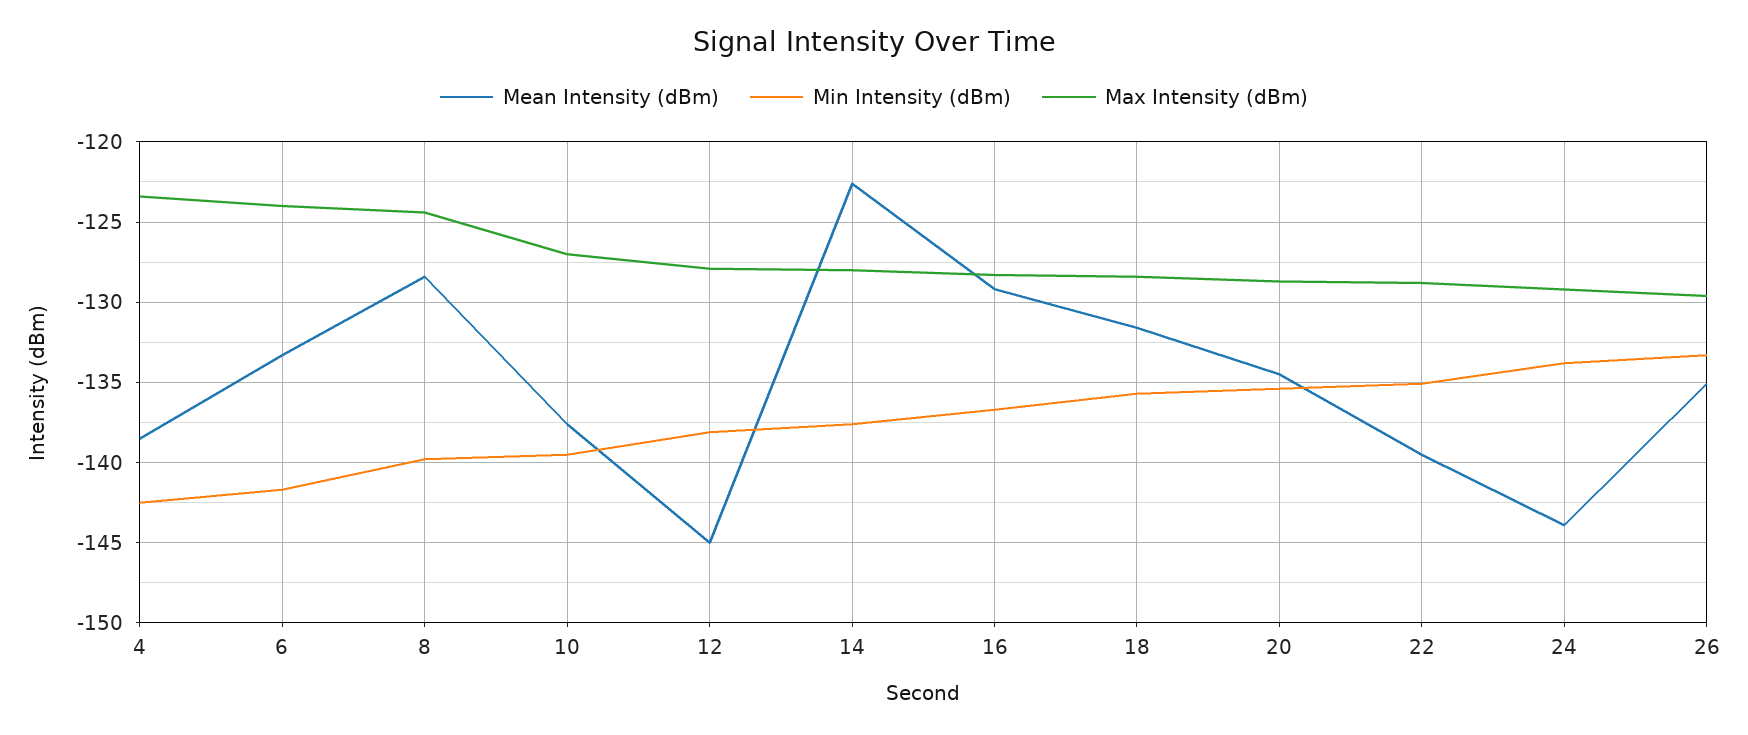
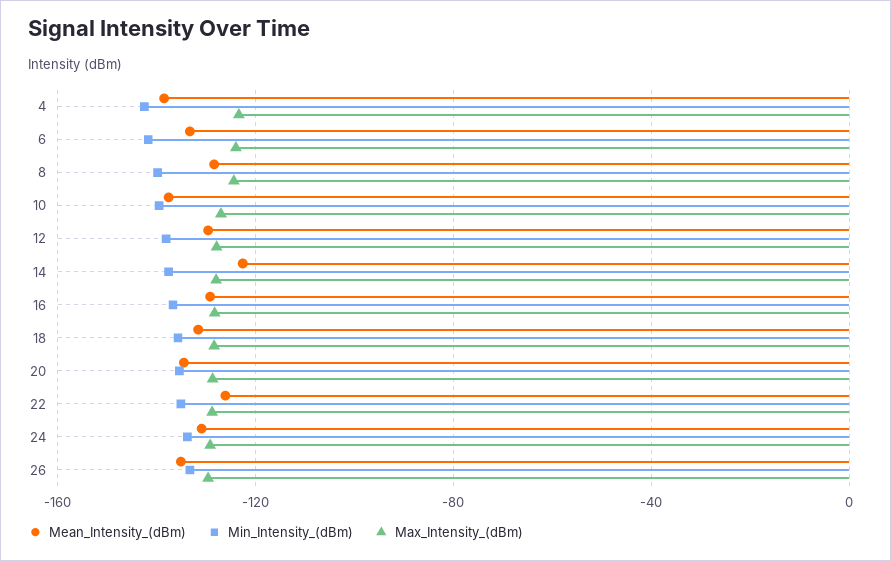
Mean Intensity (dBm), 12: -145 -> -130
Mean Intensity (dBm), 22: -139.5 -> -125
Mean Intensity (dBm), 24: -144 -> -130

